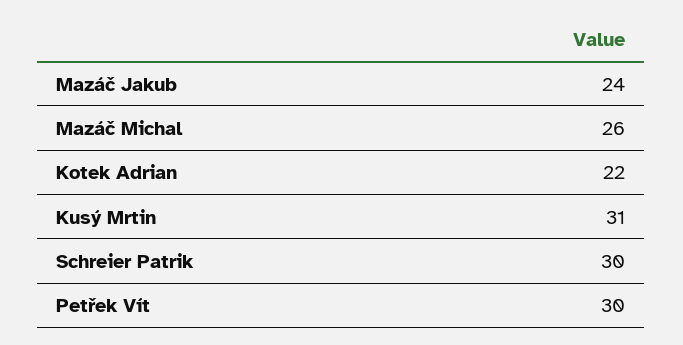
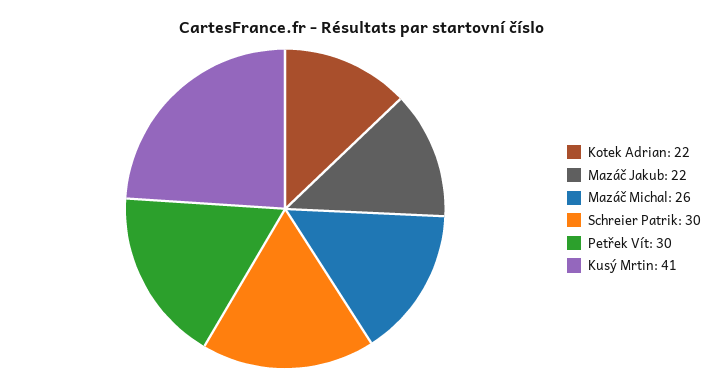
Mazáč Jakub: 24 -> 22
Kusý Mrtin: 31 -> 41

